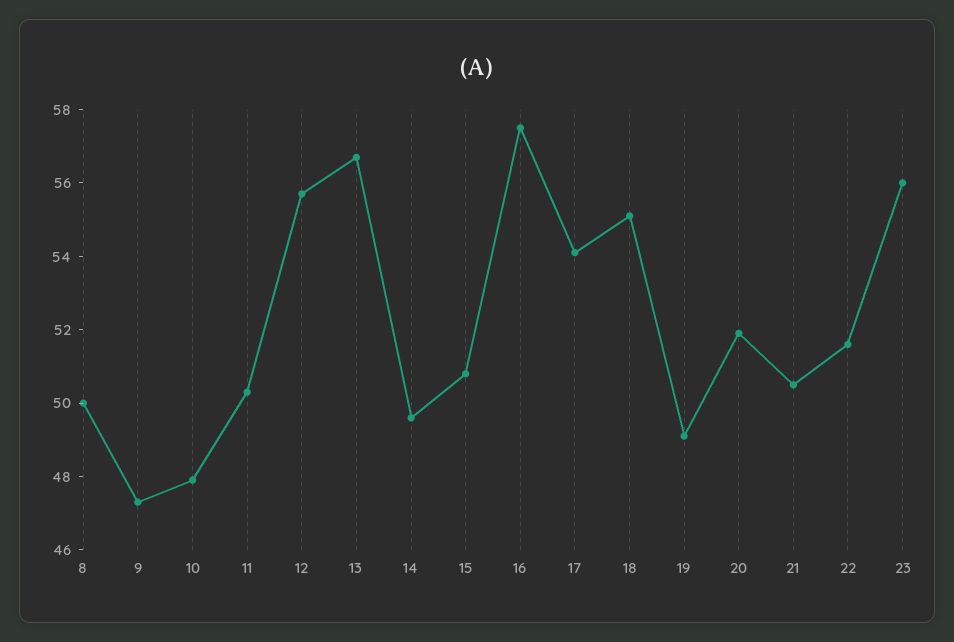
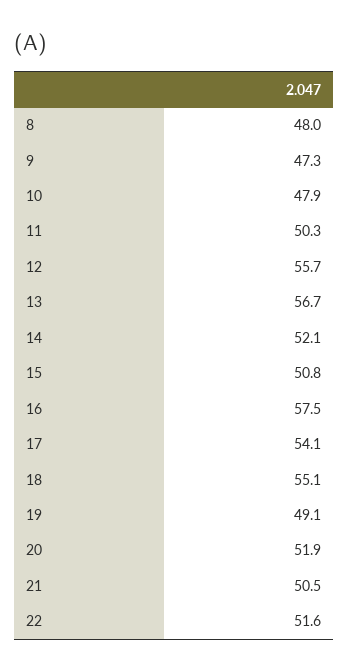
8: 50 -> 48
14: 49.5 -> 52.1
23: 56 -> none

